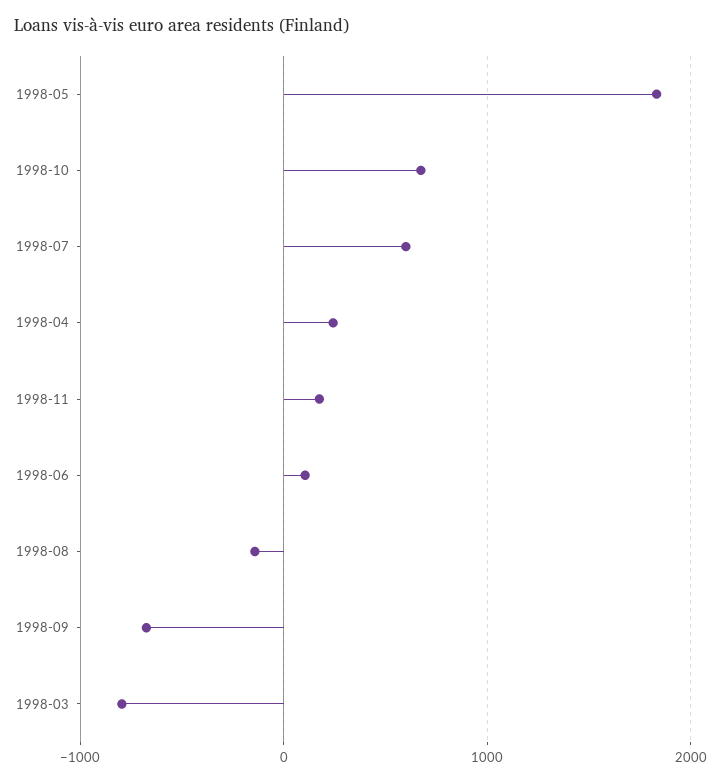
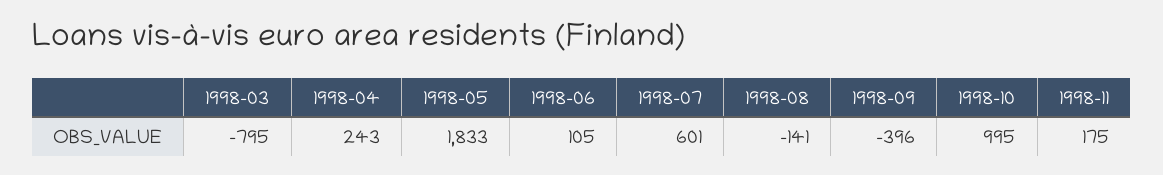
1998-10: 700 -> 995
1998-09: -700 -> -396

